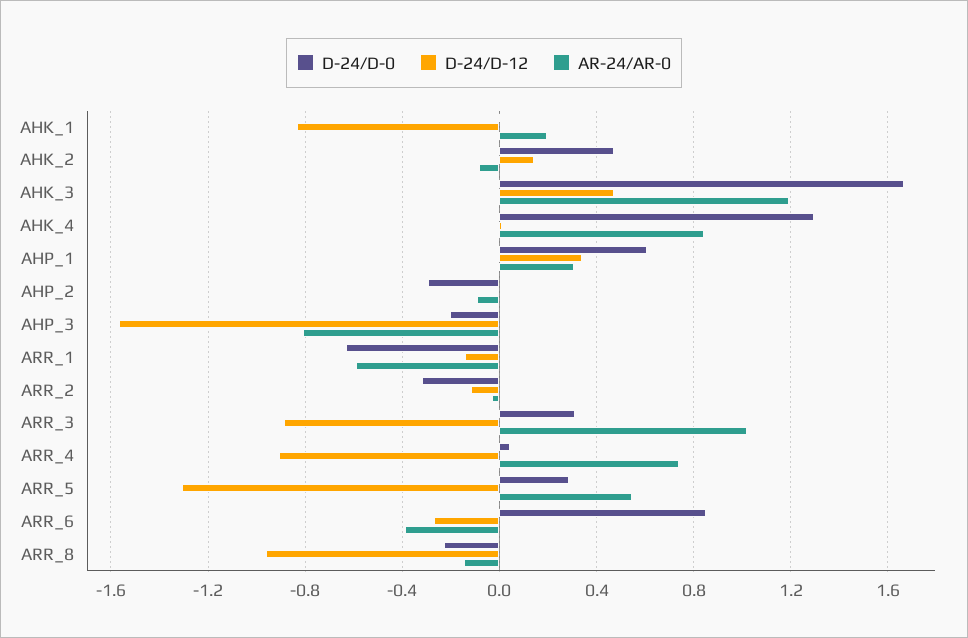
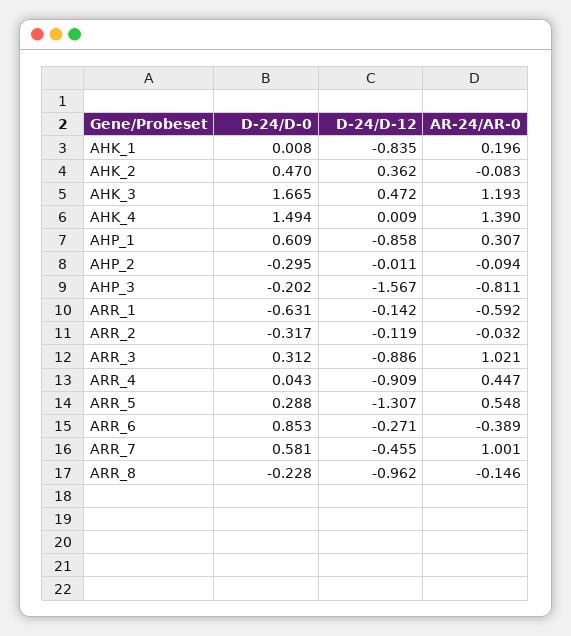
D-24/D-12, AHK_2: 0.15 -> 0.362
D-24/D-0, AHK_4: 1.3 -> 1.494
AR-24/AR-0, AHK_4: 0.85 -> 1.39
D-24/D-12, AHP_1: 0.35 -> -0.858
AR-24/AR-0, ARR_4: 0.75 -> 0.447
D-24/D-0, ARR_7: none -> 0.581
D-24/D-12, ARR_7: none -> -0.455
AR-24/AR-0, ARR_7: none -> 1.001

